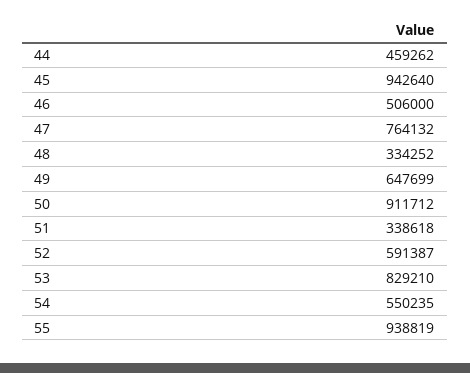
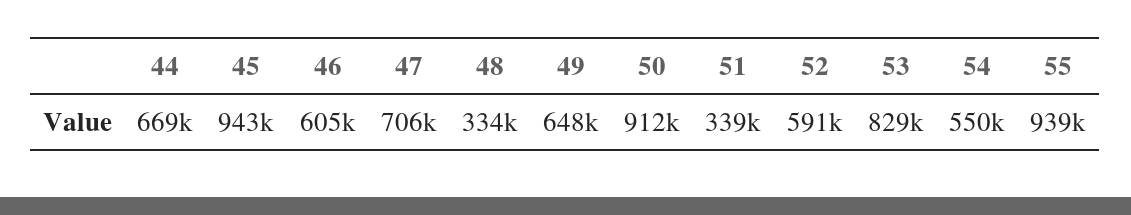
44: 459262 -> 669000
46: 506000 -> 605000
47: 764132 -> 706000

